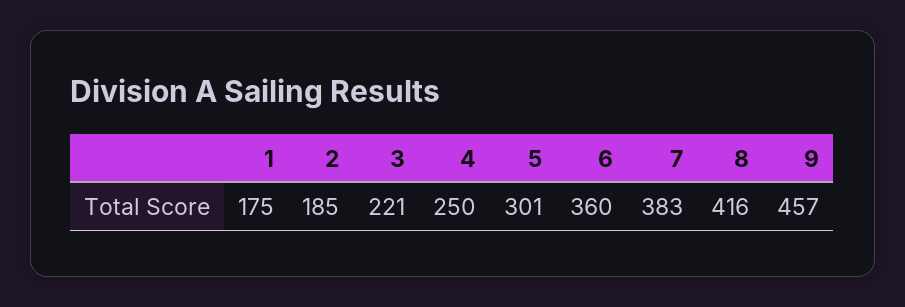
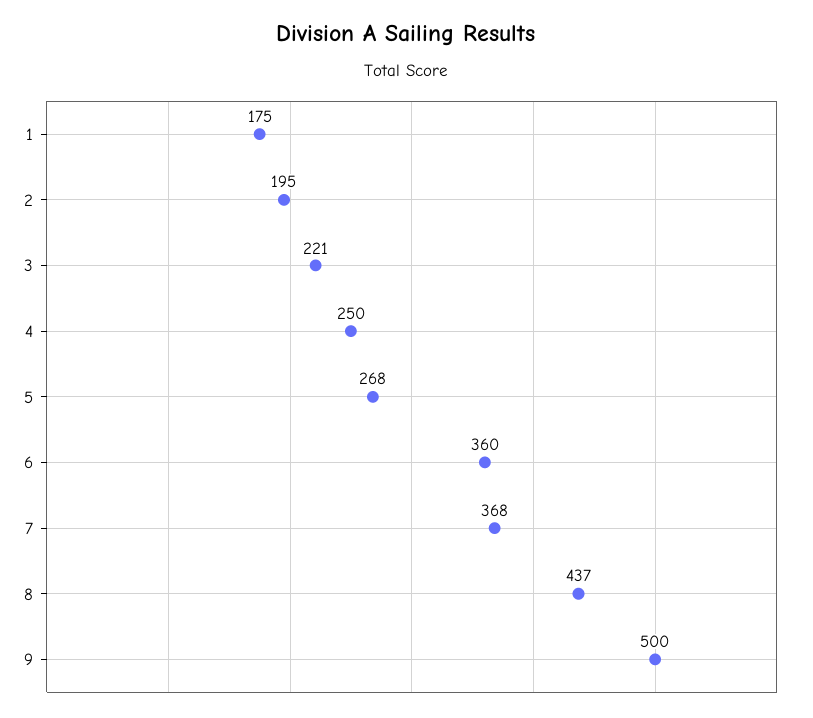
2: 185 -> 195
5: 301 -> 268
7: 383 -> 368
8: 416 -> 437
9: 457 -> 500

